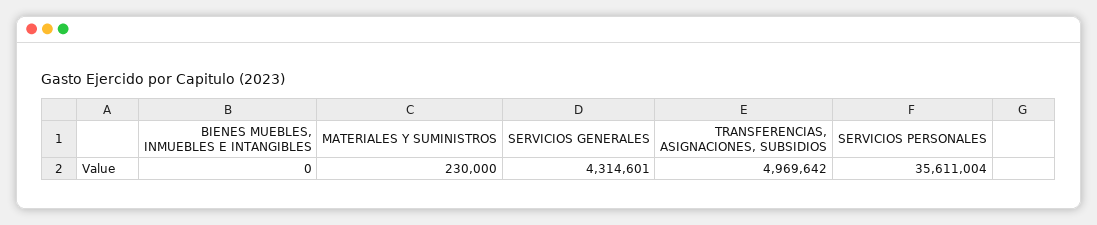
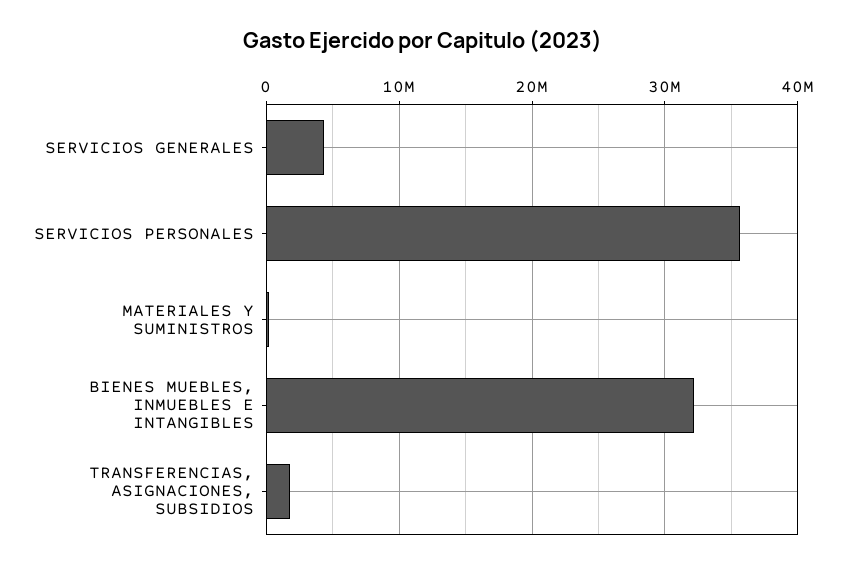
BIENES MUEBLES, INMUEBLES E INTANGIBLES: 0 -> 32000000
TRANSFERENCIAS, ASIGNACIONES, SUBSIDIOS: 4969642 -> 2000000

